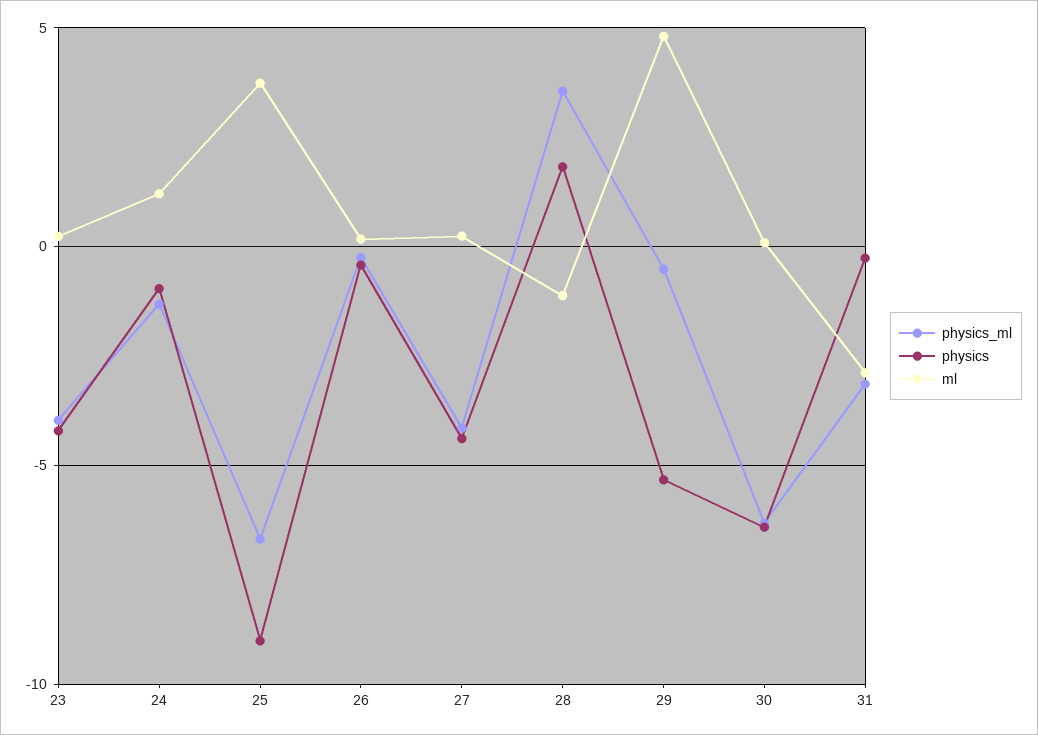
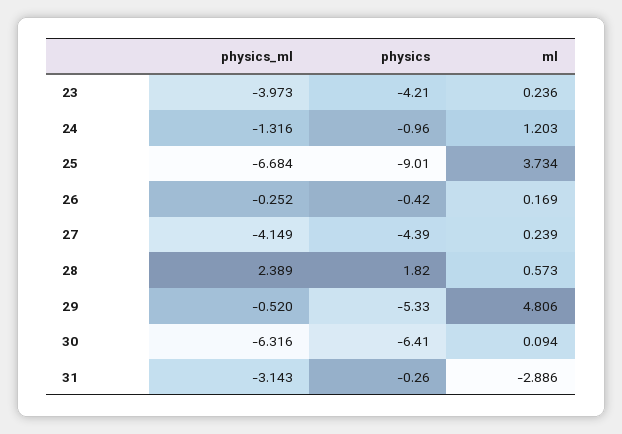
physics_ml, 28: 3.5 -> 2.389
ml, 28: -1 -> 0.573

